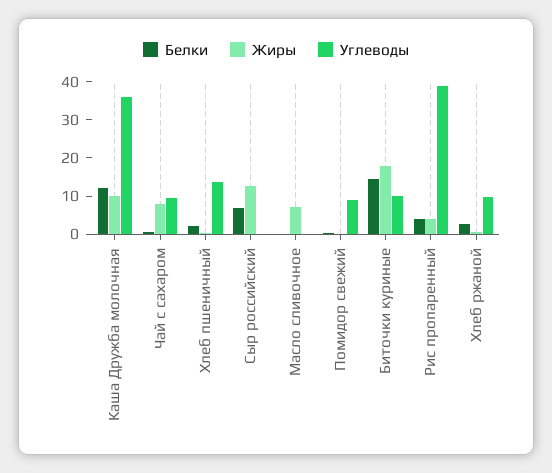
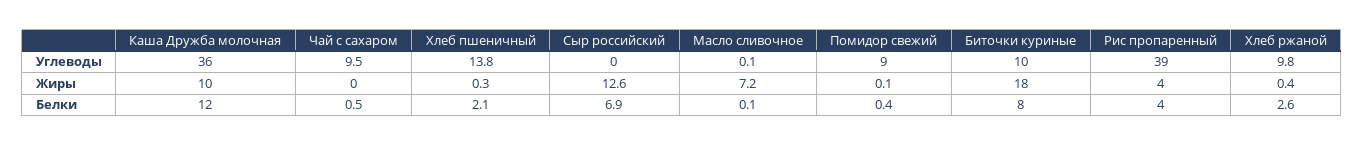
Жиры, Чай с сахаром: 7.5 -> 0
Белки, Биточки куриные: 15 -> 8

